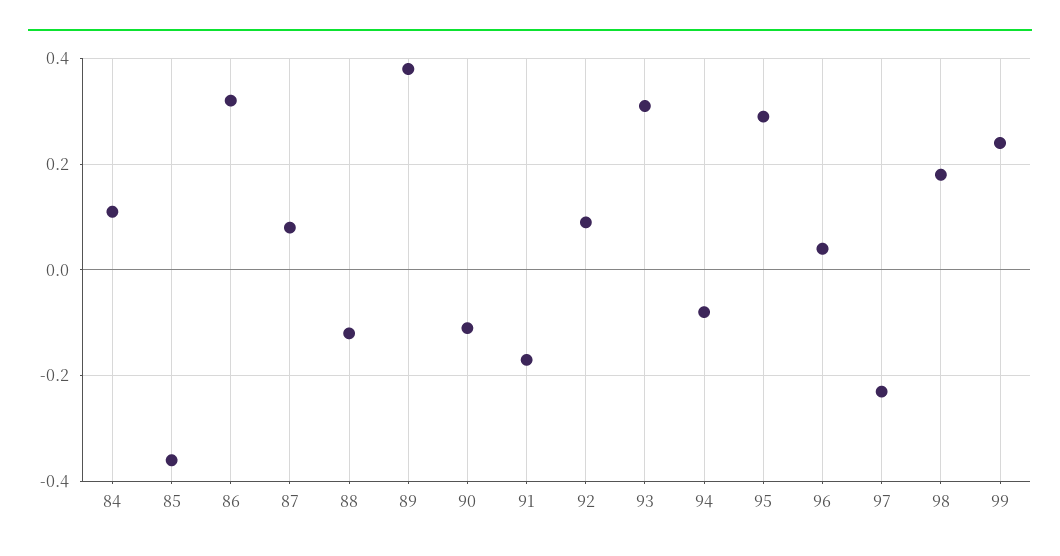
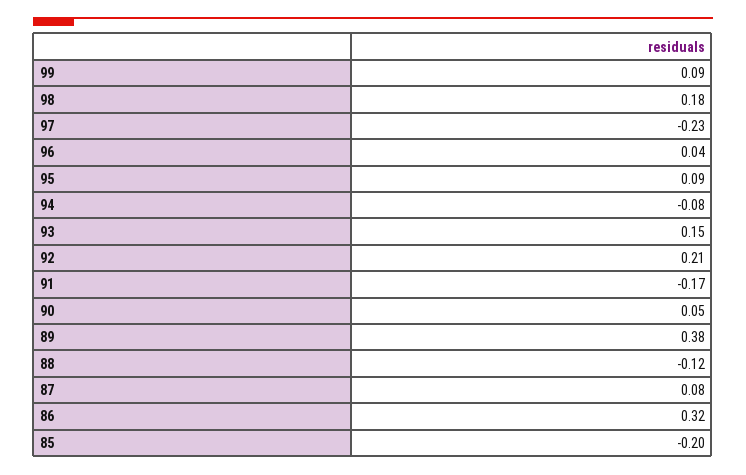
84: 0.1 -> none
85: -0.35 -> -0.2
90: -0.1 -> 0.05
92: 0.1 -> 0.21
93: 0.3 -> 0.15
95: 0.3 -> 0.09
99: 0.25 -> 0.09

